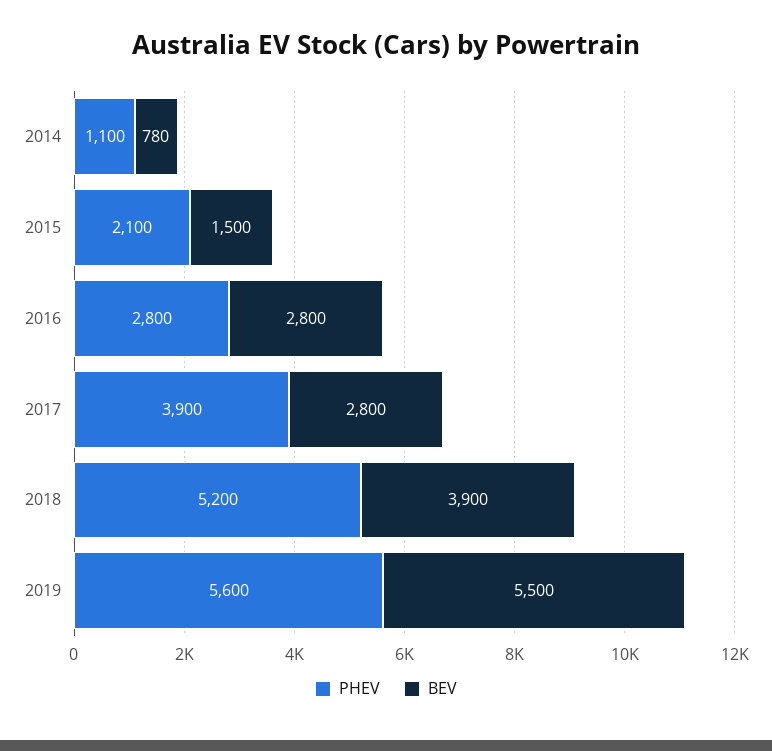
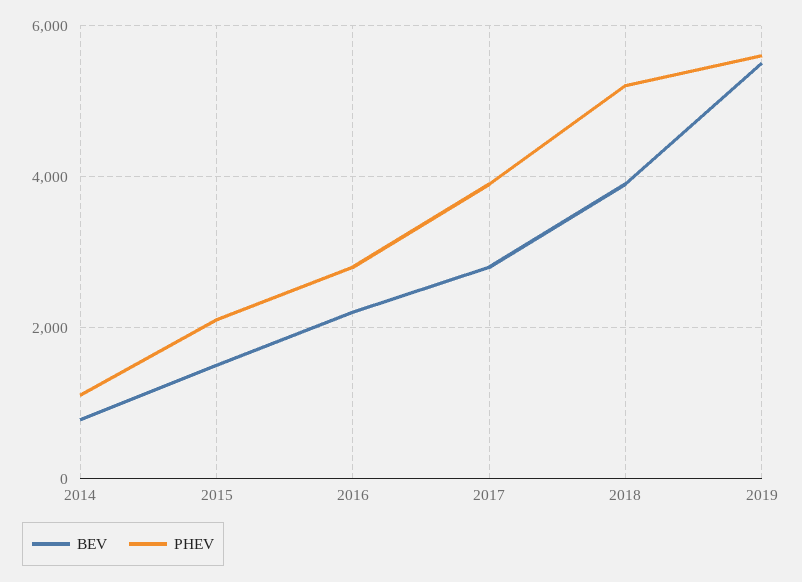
BEV, 2016: 2800 -> 2200

